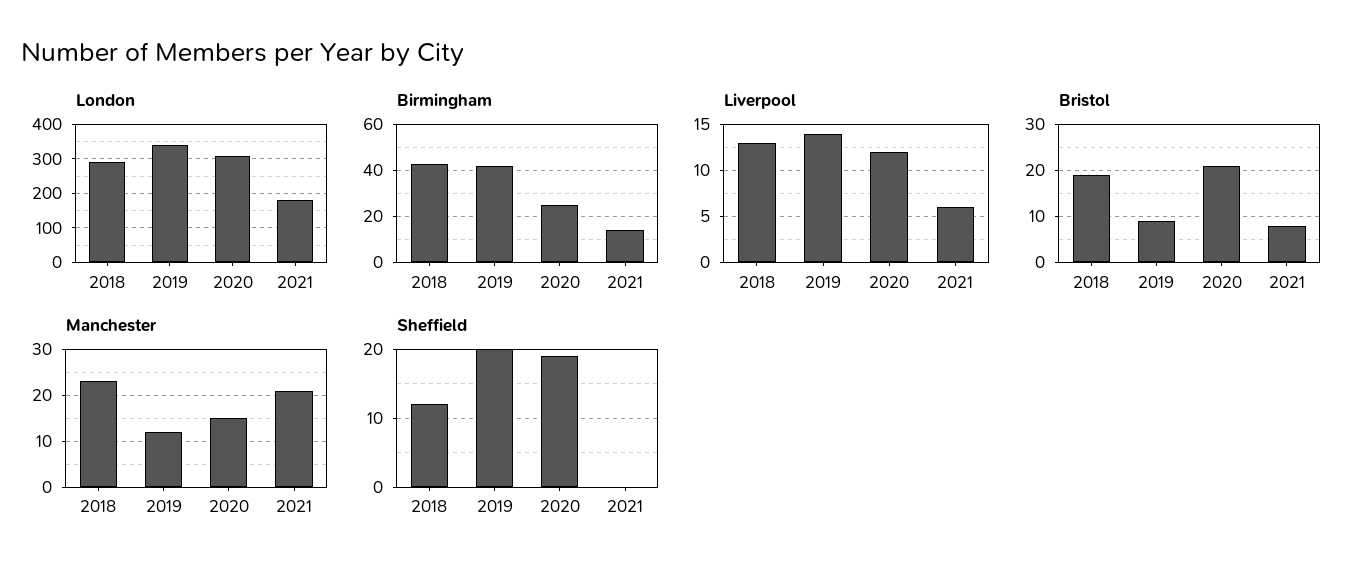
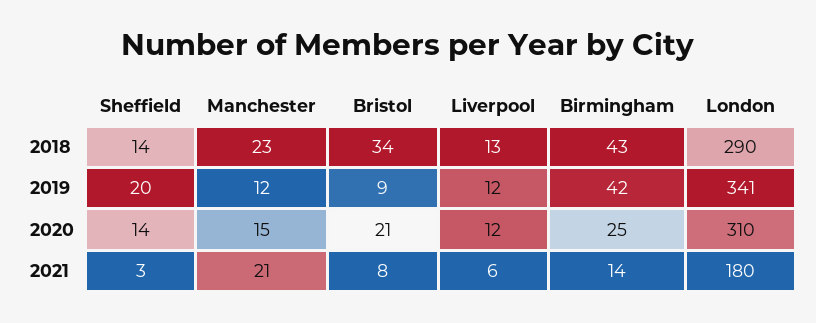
Liverpool, 2019: 14 -> 12
Bristol, 2018: 20 -> 34
Sheffield, 2018: 12 -> 14
Sheffield, 2020: 19 -> 14
Sheffield, 2021: 0 -> 3

